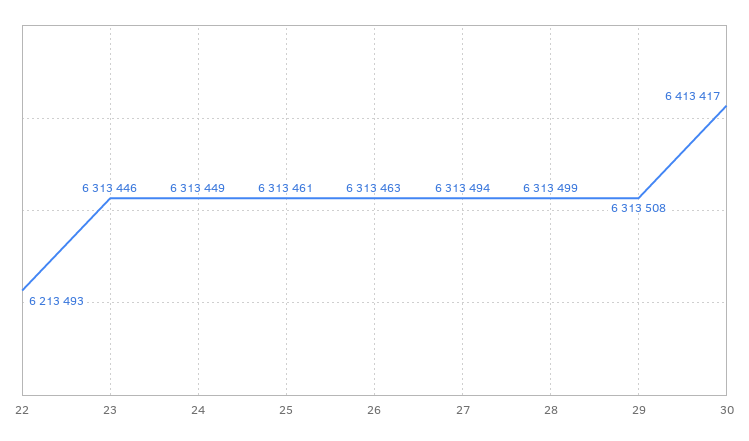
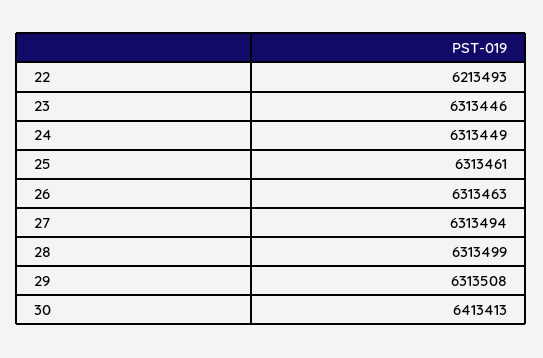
30: 6413417 -> 6413413

